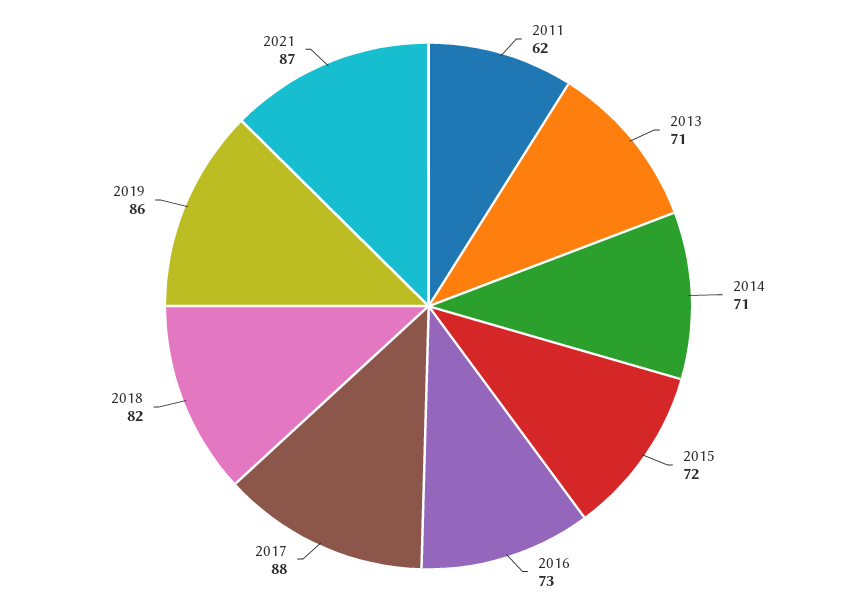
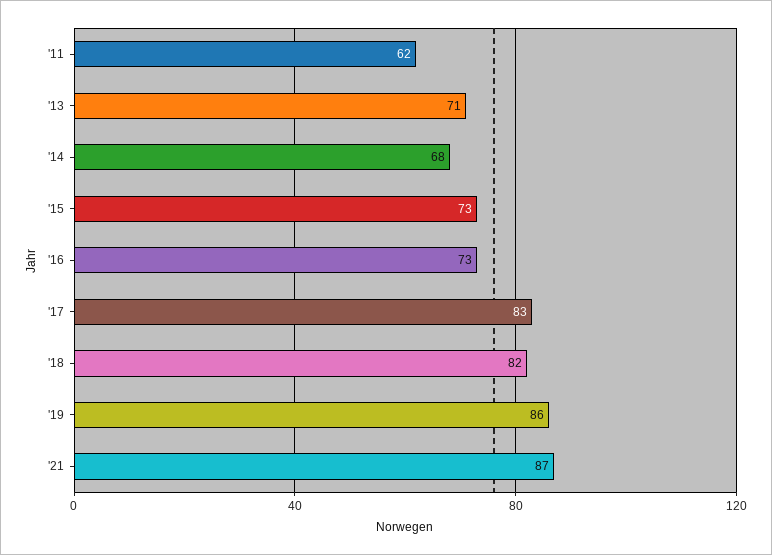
2014: 71 -> 68
2015: 72 -> 73
2017: 88 -> 83

